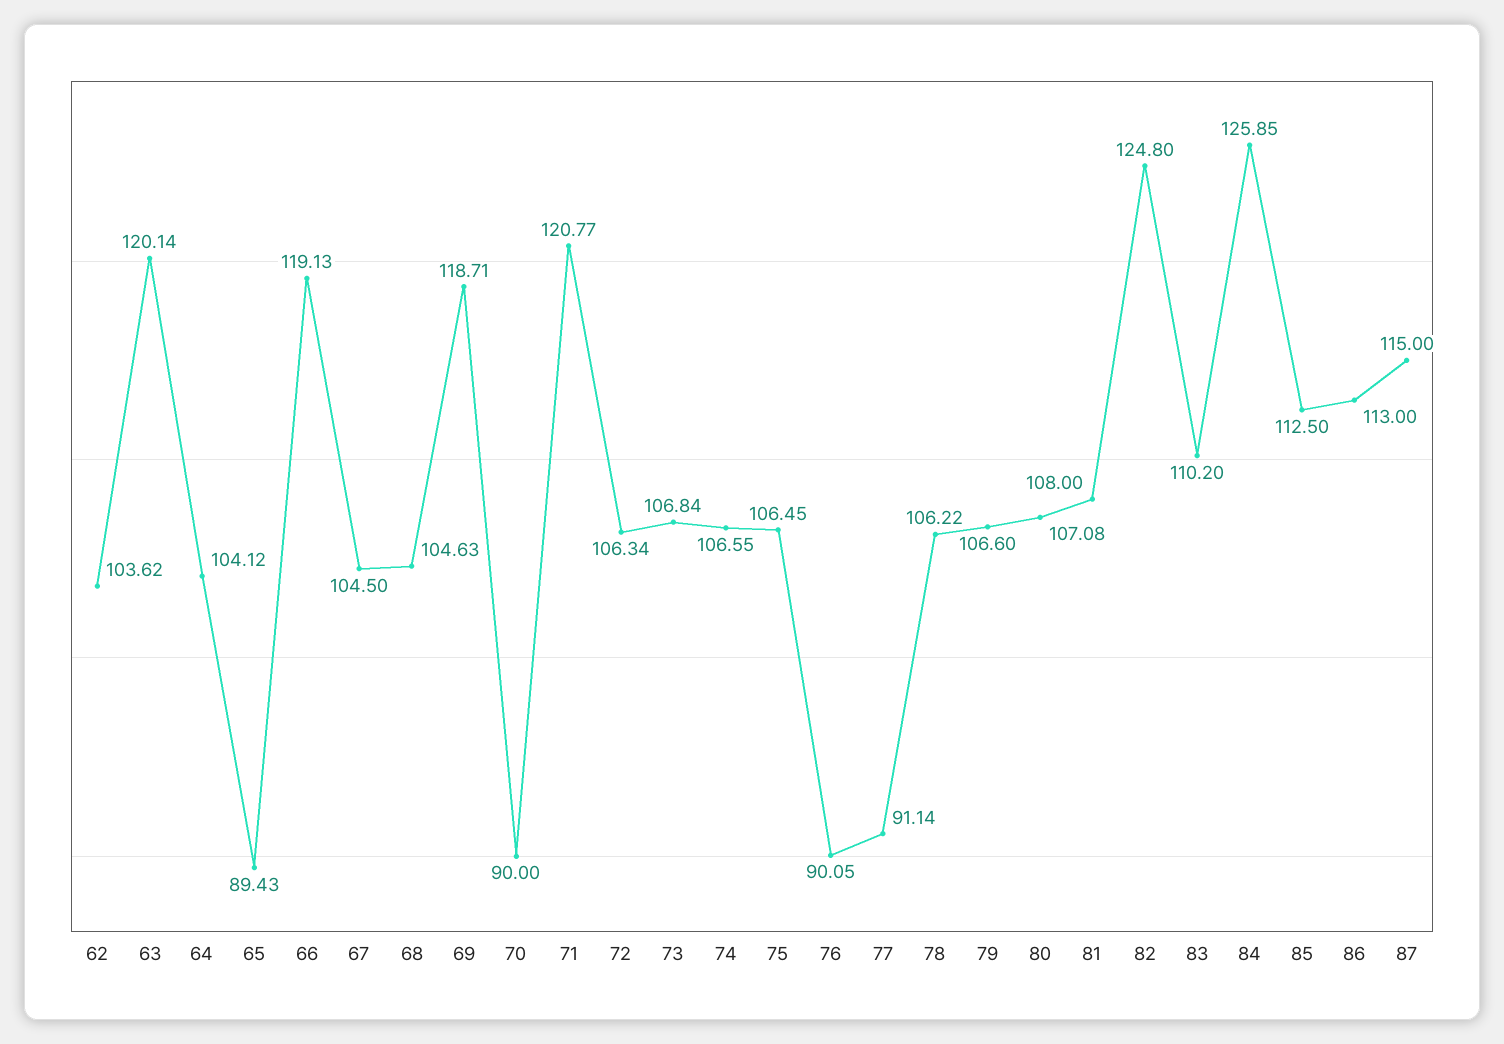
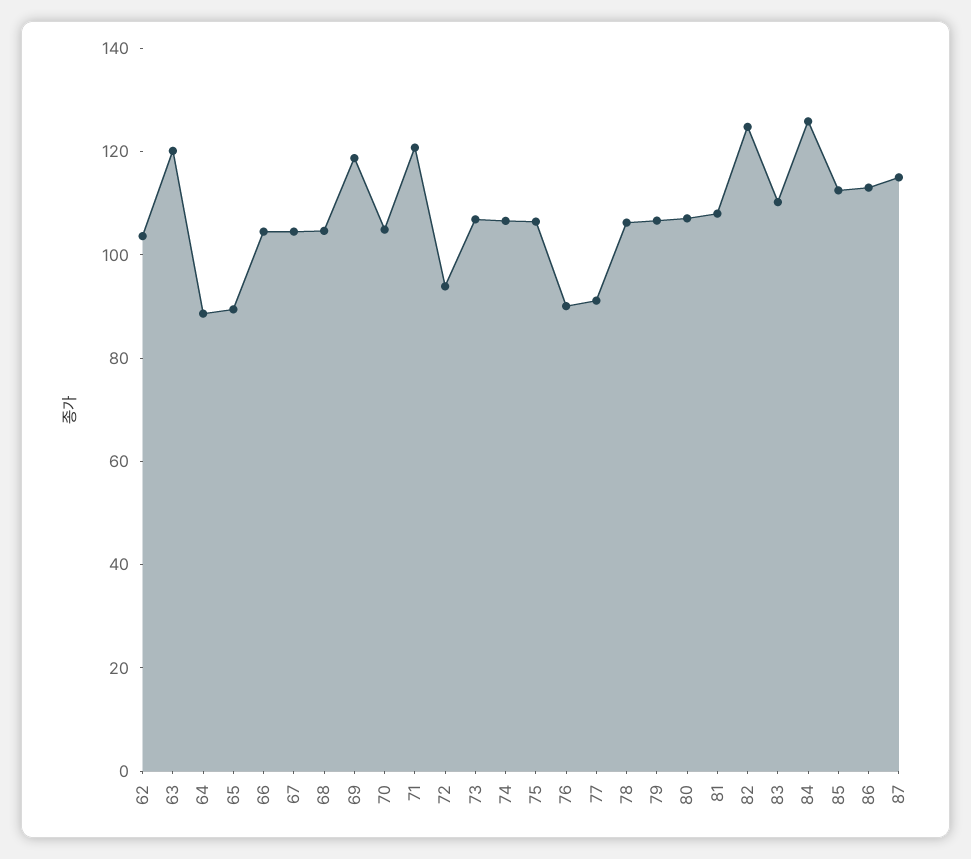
64: 104.12 -> 90
66: 119.13 -> 105
70: 90 -> 105
72: 106.34 -> 95

